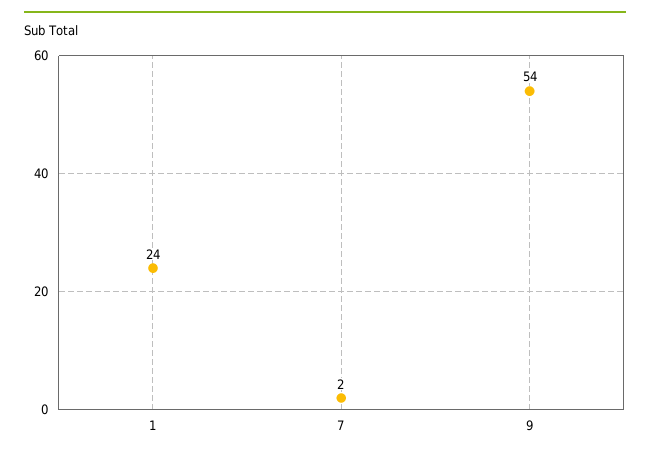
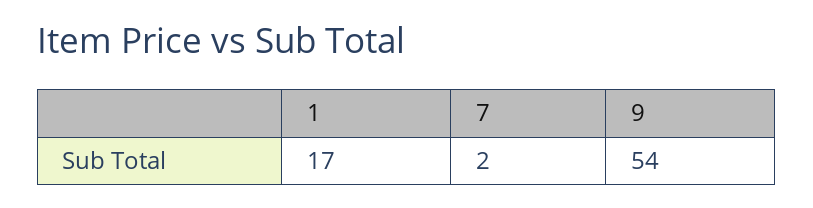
1: 24 -> 17

